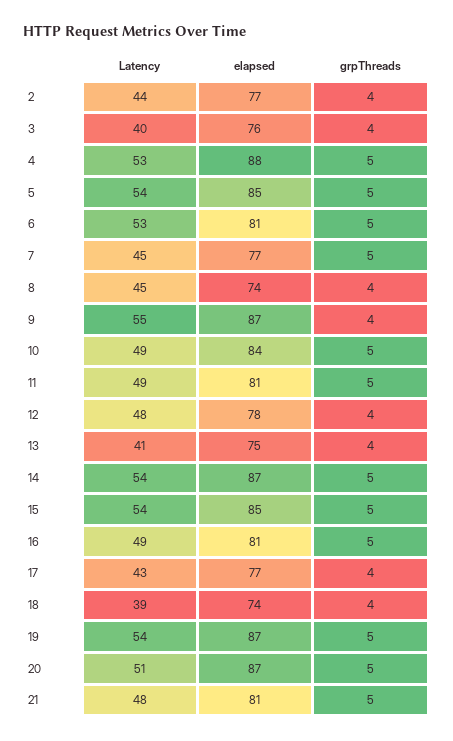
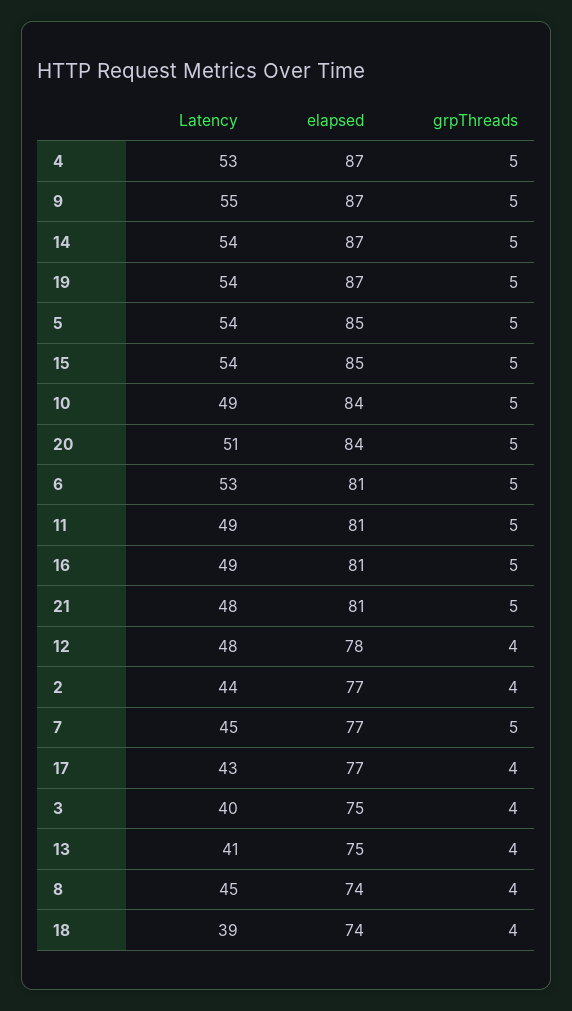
elapsed, 3: 76 -> 75
elapsed, 4: 88 -> 87
grpThreads, 9: 4 -> 5
elapsed, 20: 87 -> 84

